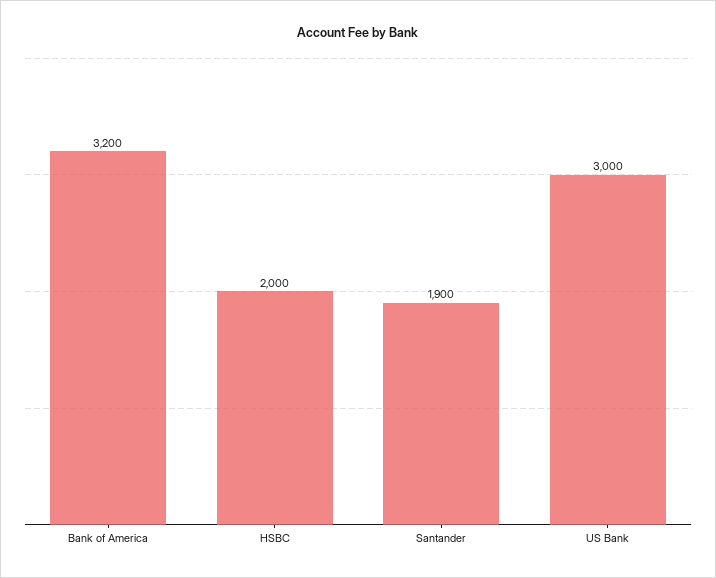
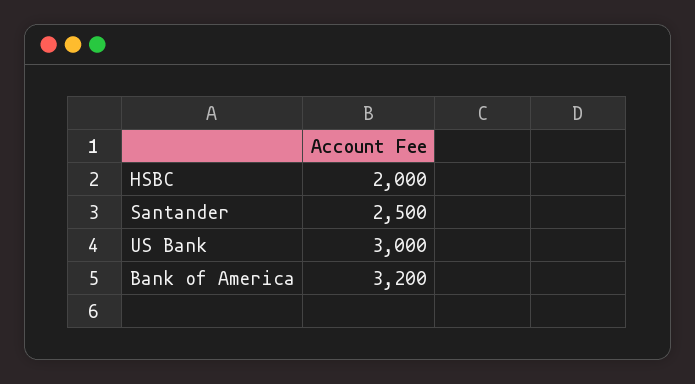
Santander: 1900 -> 2500

